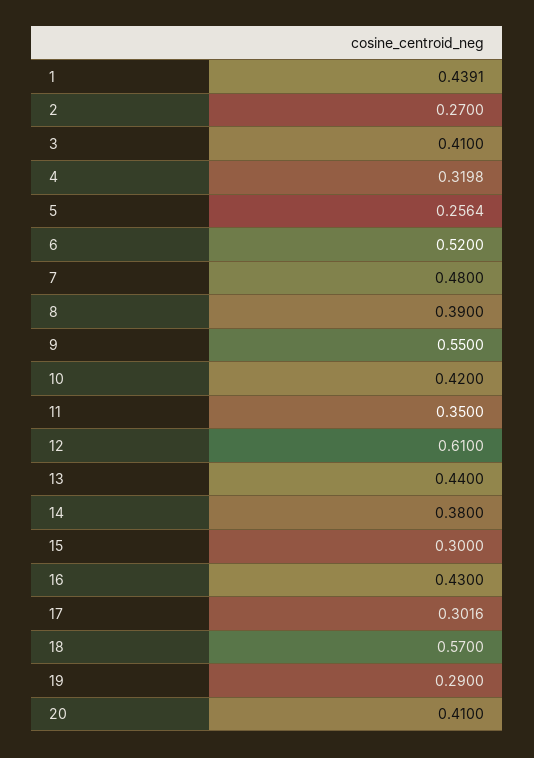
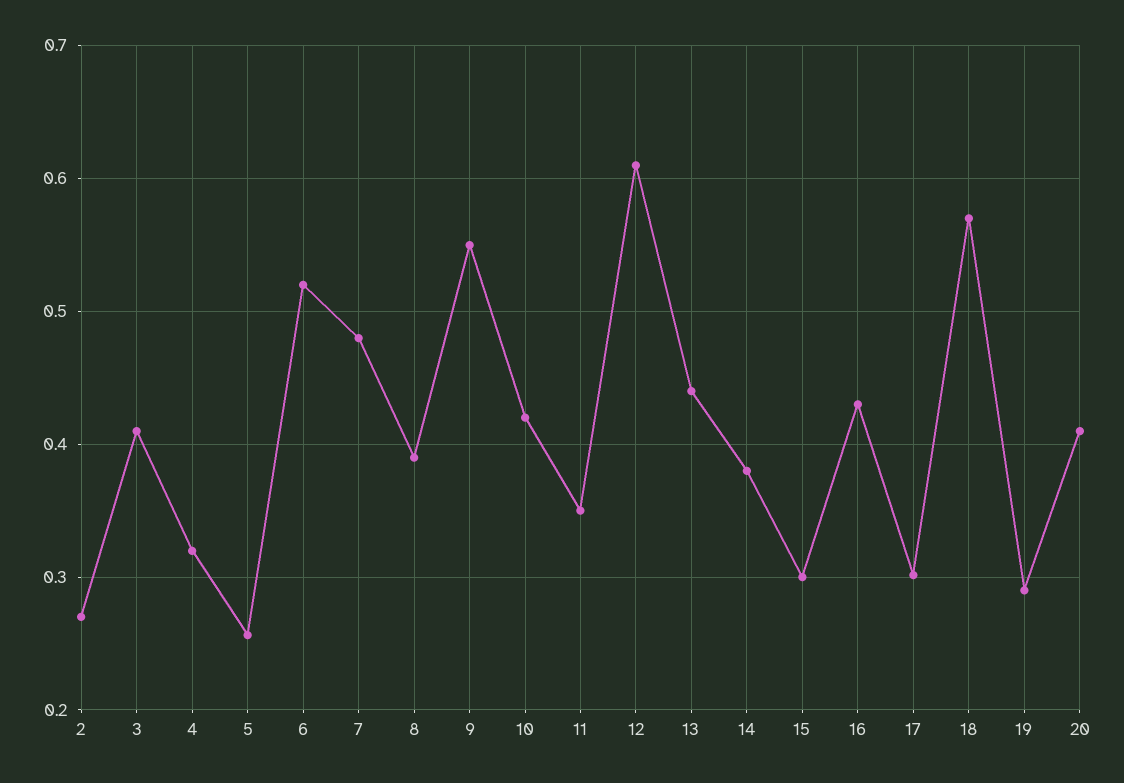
1: 0.4391 -> none

